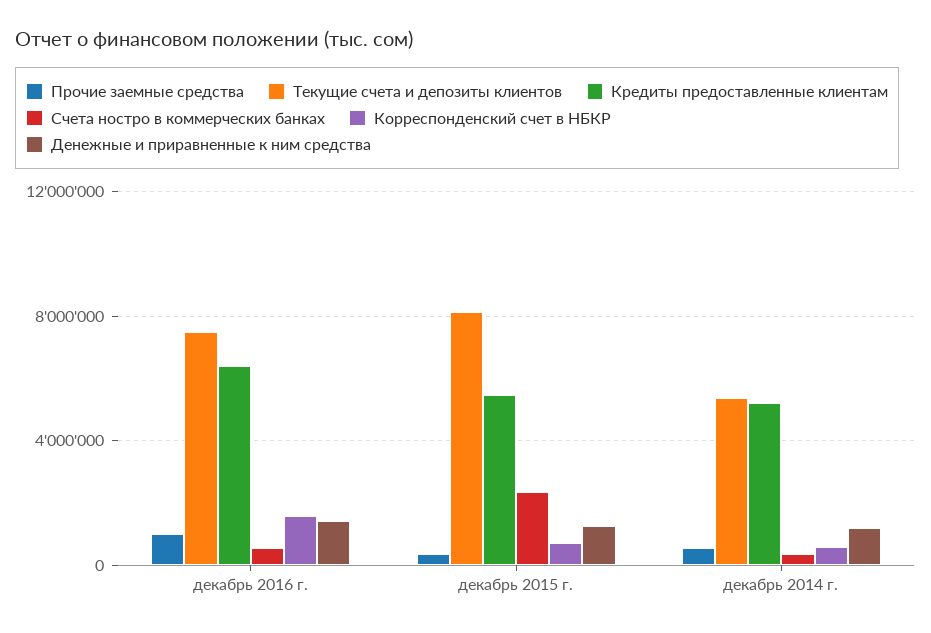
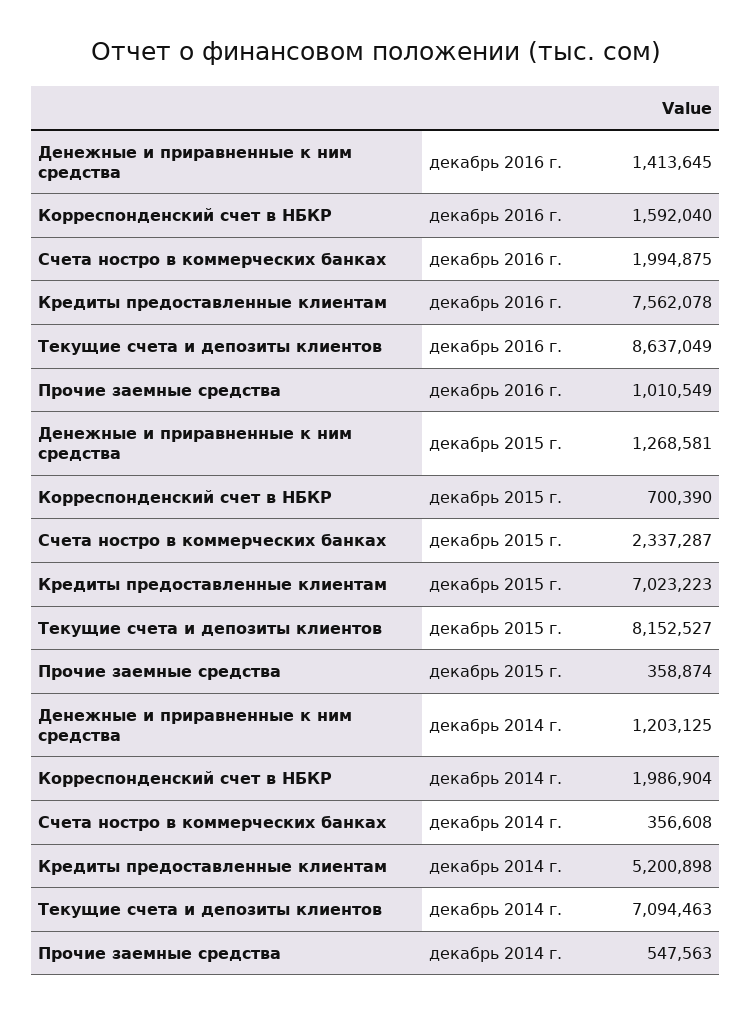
Текущие счета и депозиты клиентов, декабрь 2016 г.: 7500000 -> 8637049
Кредиты предоставленные клиентам, декабрь 2016 г.: 6500000 -> 7562078
Счета ностро в коммерческих банках, декабрь 2016 г.: 500000 -> 1994875
Кредиты предоставленные клиентам, декабрь 2015 г.: 5500000 -> 7023223
Текущие счета и депозиты клиентов, декабрь 2014 г.: 5500000 -> 7094463
Корреспонденский счет в НБКР, декабрь 2014 г.: 500000 -> 1986904

